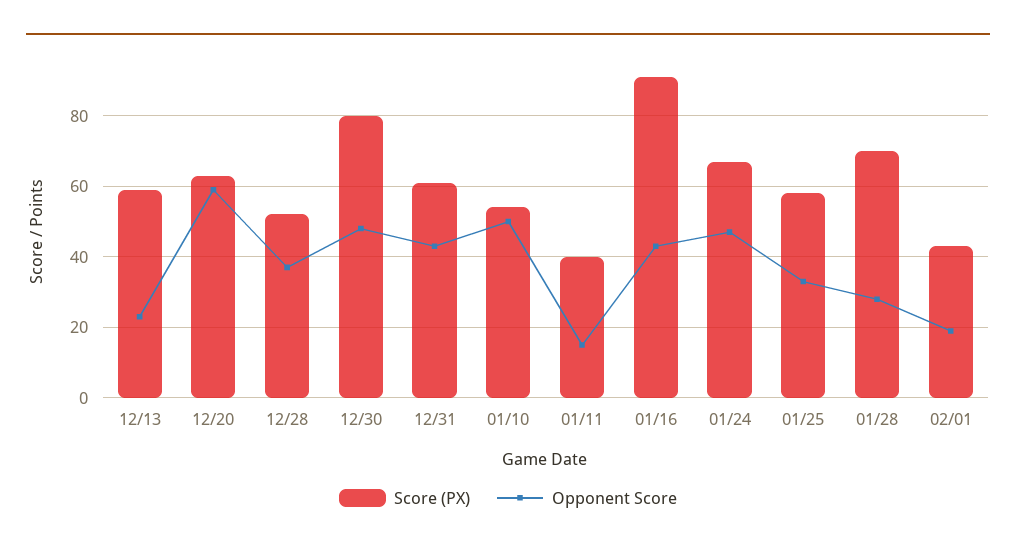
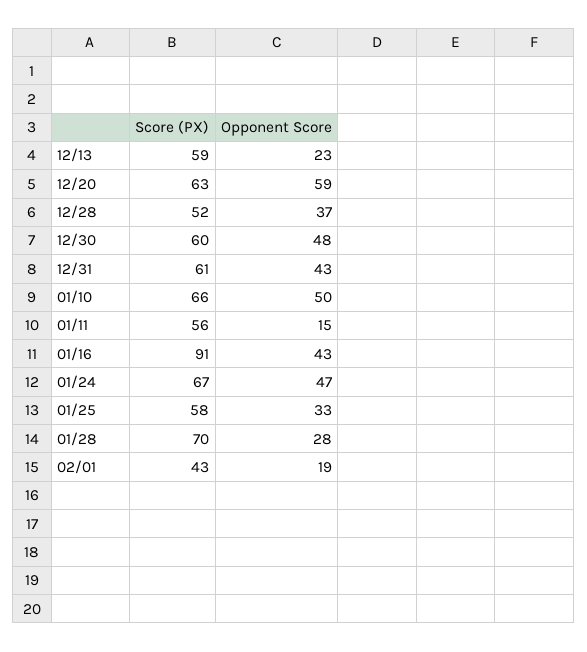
Score (PX), 12/30: 80 -> 60
Score (PX), 01/10: 55 -> 66
Score (PX), 01/11: 40 -> 56

